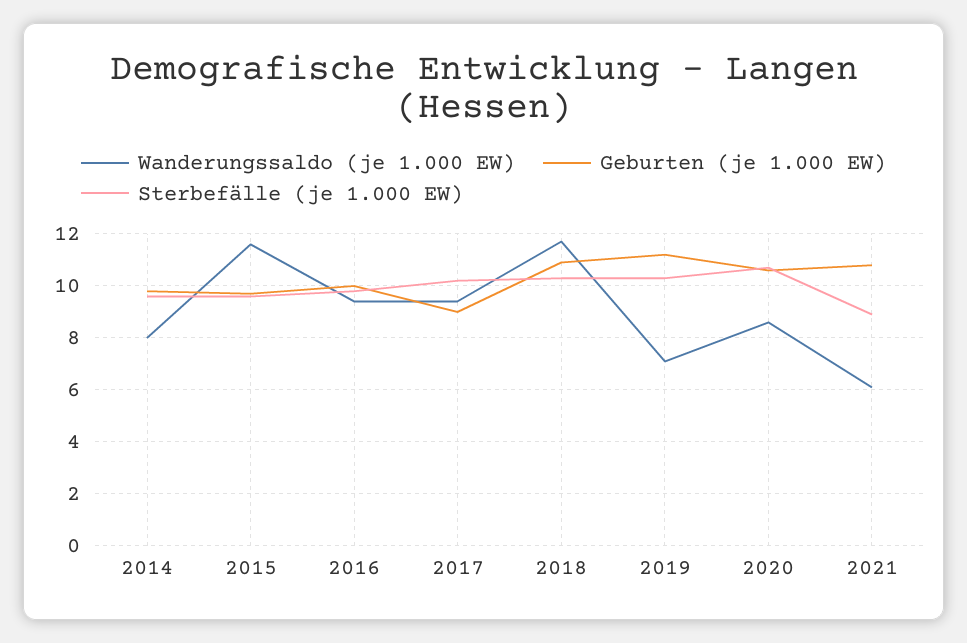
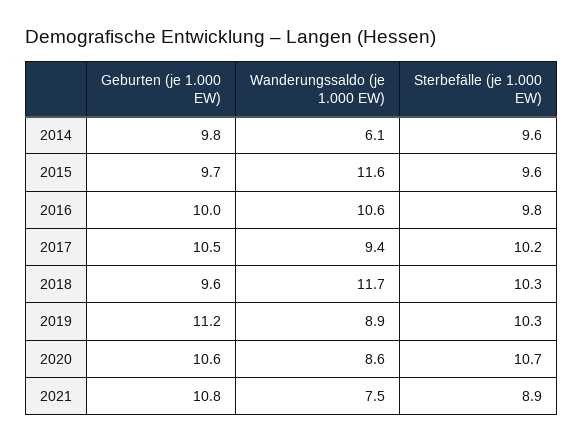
Wanderungssaldo (je 1.000 EW), 2014: 8 -> 6.1
Wanderungssaldo (je 1.000 EW), 2016: 9.5 -> 10.6
Geburten (je 1.000 EW), 2017: 9 -> 10.5
Geburten (je 1.000 EW), 2018: 11 -> 9.6
Wanderungssaldo (je 1.000 EW), 2019: 7 -> 8.9
Wanderungssaldo (je 1.000 EW), 2021: 6 -> 7.5

